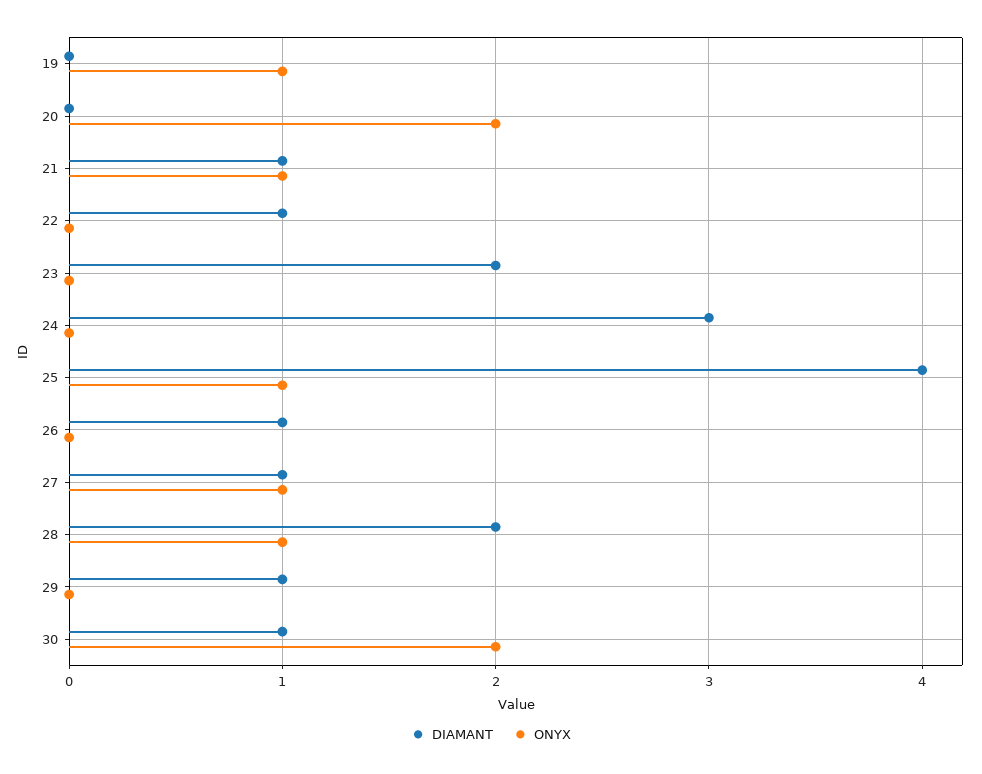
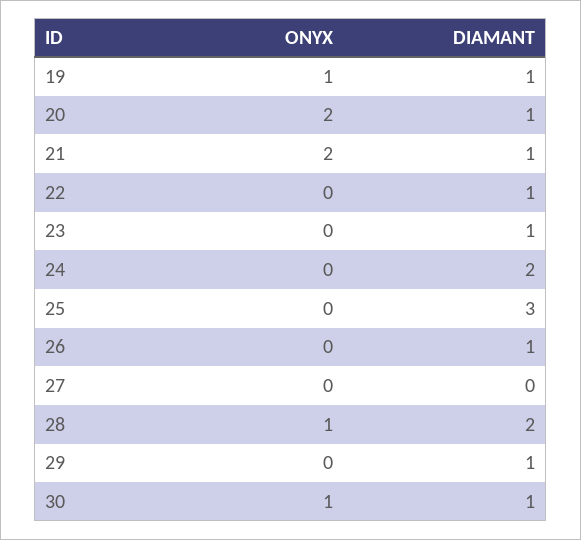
DIAMANT, 19: 0 -> 1
DIAMANT, 20: 0 -> 1
ONYX, 21: 1 -> 2
DIAMANT, 23: 2 -> 1
DIAMANT, 24: 3 -> 2
DIAMANT, 25: 4 -> 3
ONYX, 25: 1 -> 0
DIAMANT, 27: 1 -> 0
ONYX, 27: 1 -> 0
ONYX, 30: 2 -> 1

